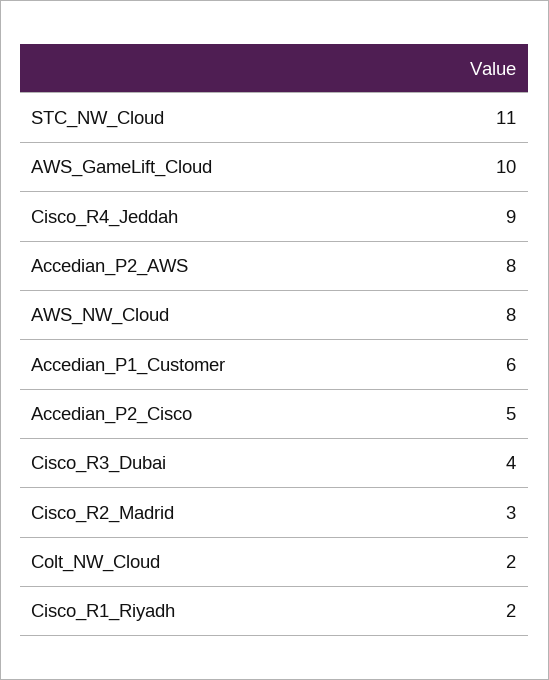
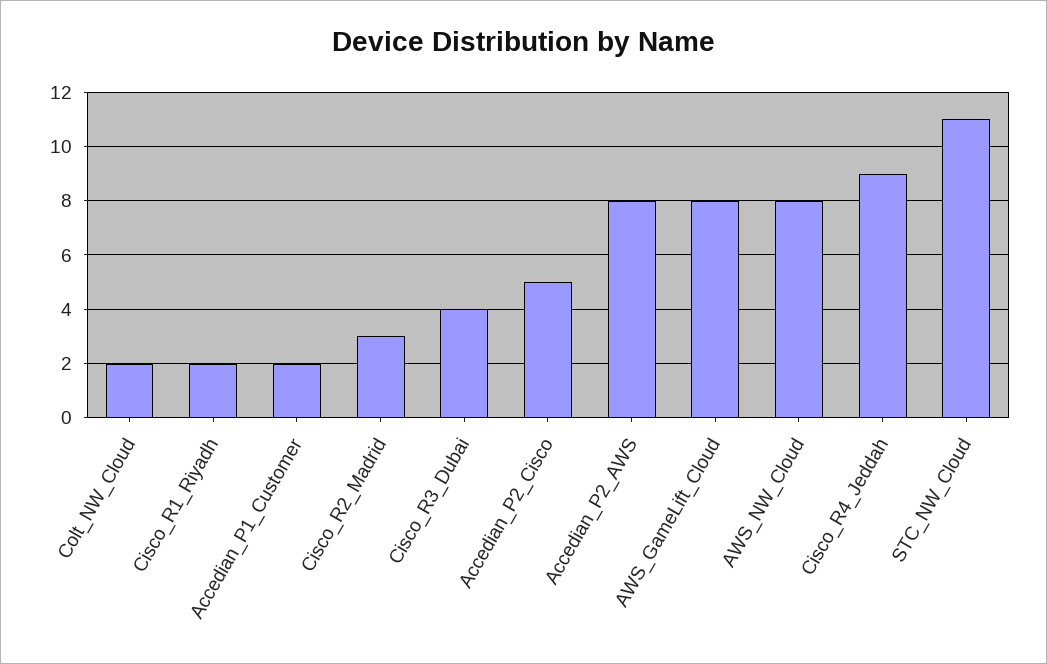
AWS_GameLift_Cloud: 10 -> 8
Accedian_P1_Customer: 6 -> 2

